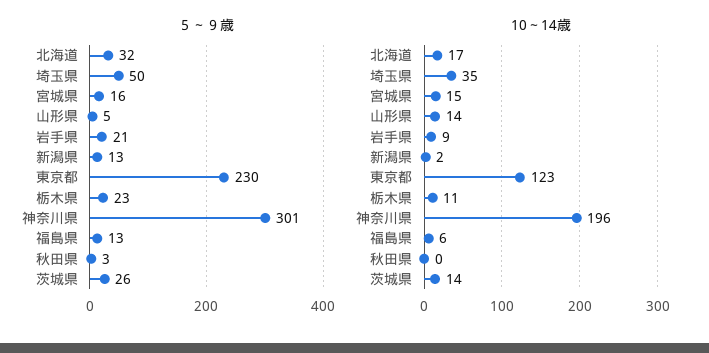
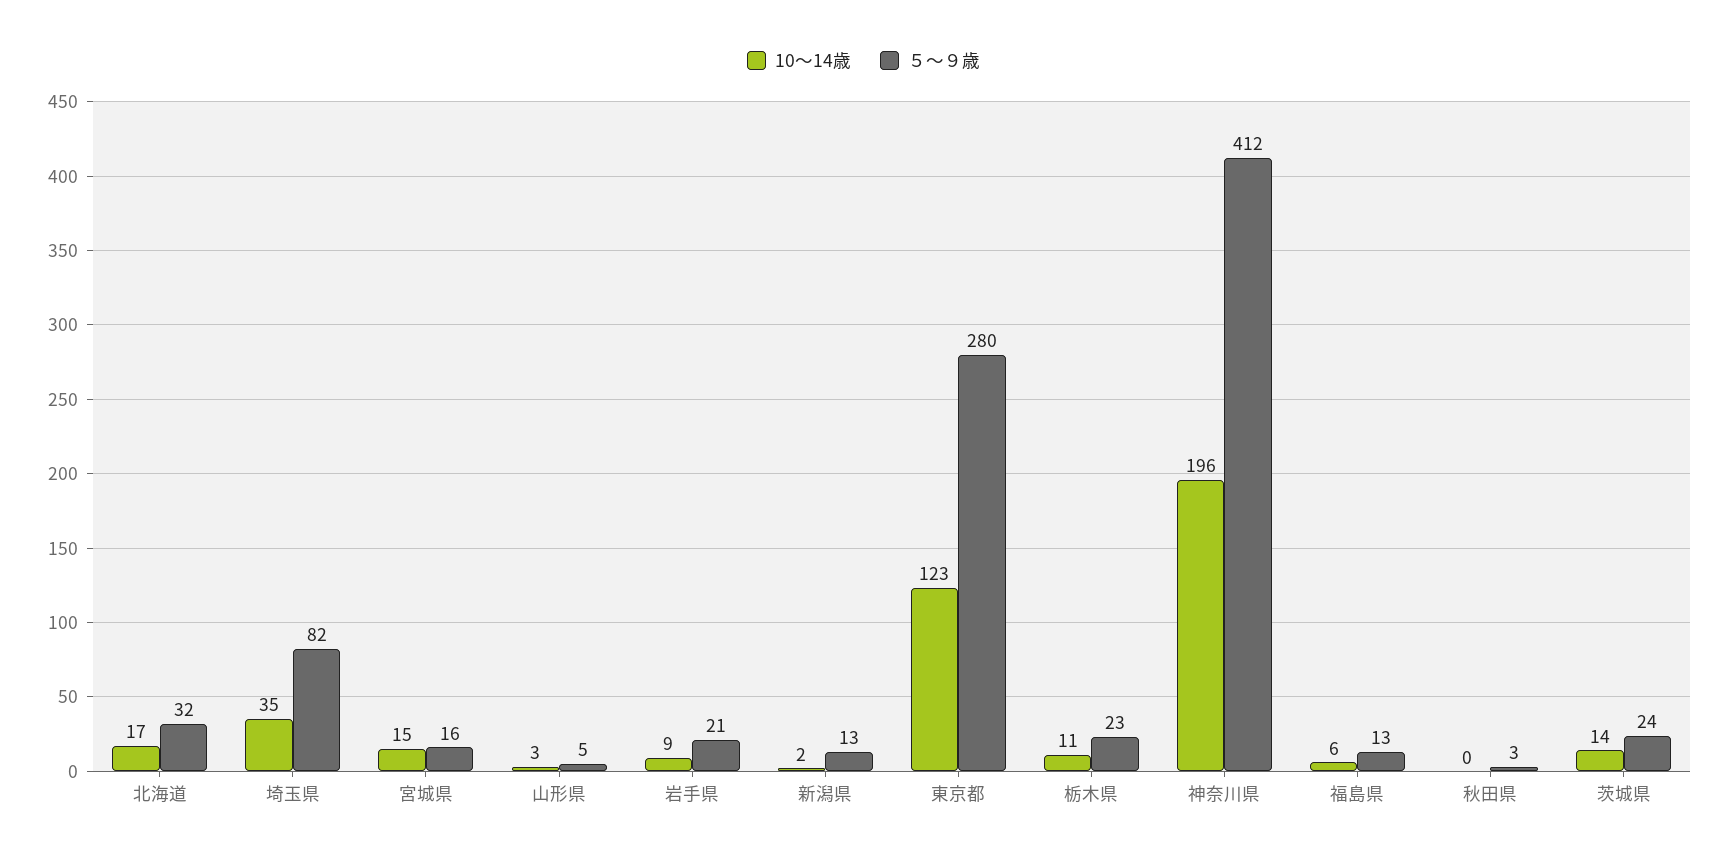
５～９歳, 埼玉県: 50 -> 82
５～９歳, 東京都: 230 -> 280
５～９歳, 神奈川県: 301 -> 412
５～９歳, 茨城県: 26 -> 24
10～14歳, 山形県: 14 -> 3

